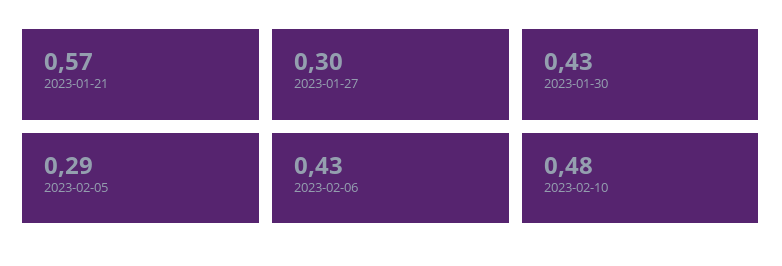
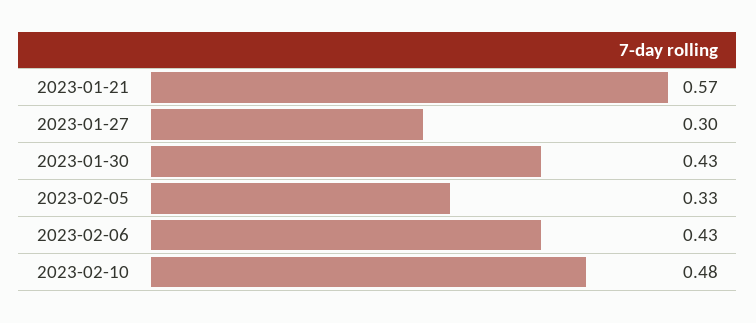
2023-02-05: 0.29 -> 0.33

